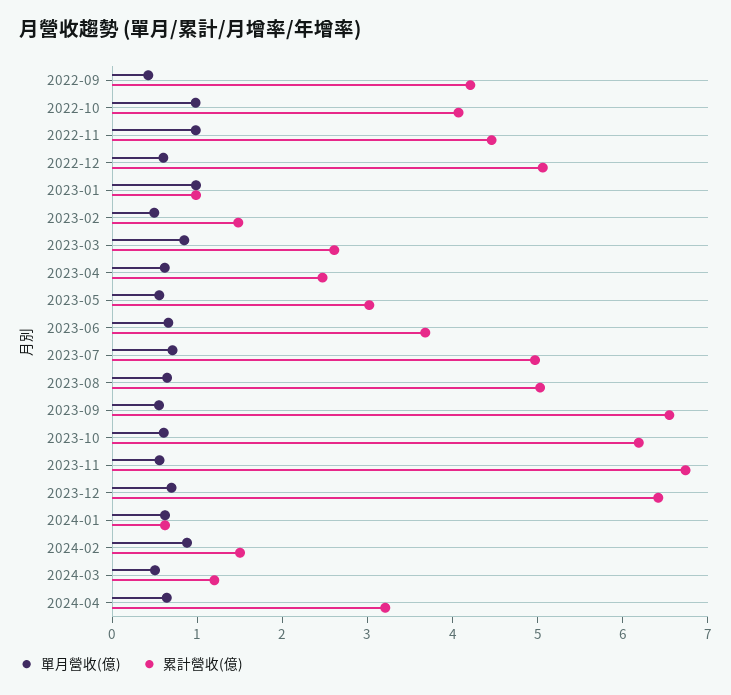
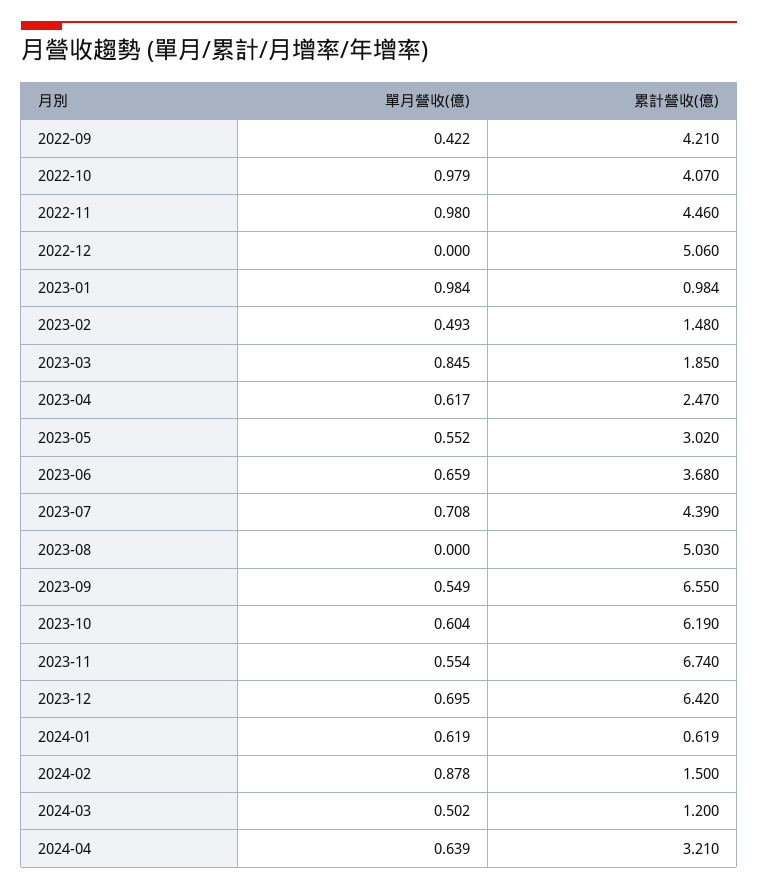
單月營收(億), 2022-12: 0.6 -> 0
累計營收(億), 2023-03: 2.6 -> 1.85
累計營收(億), 2023-07: 5 -> 4.39
單月營收(億), 2023-08: 0.6 -> 0

